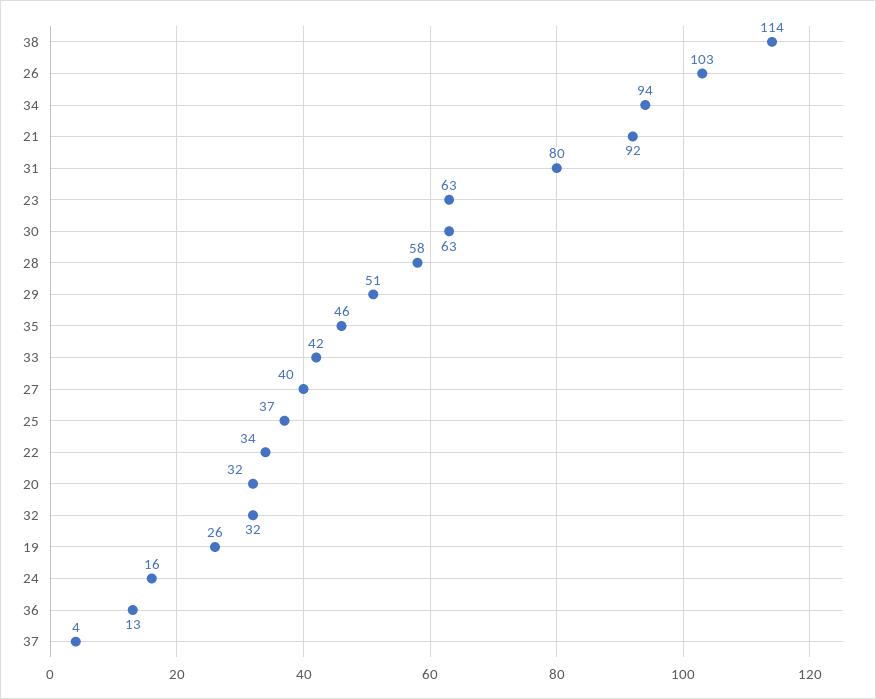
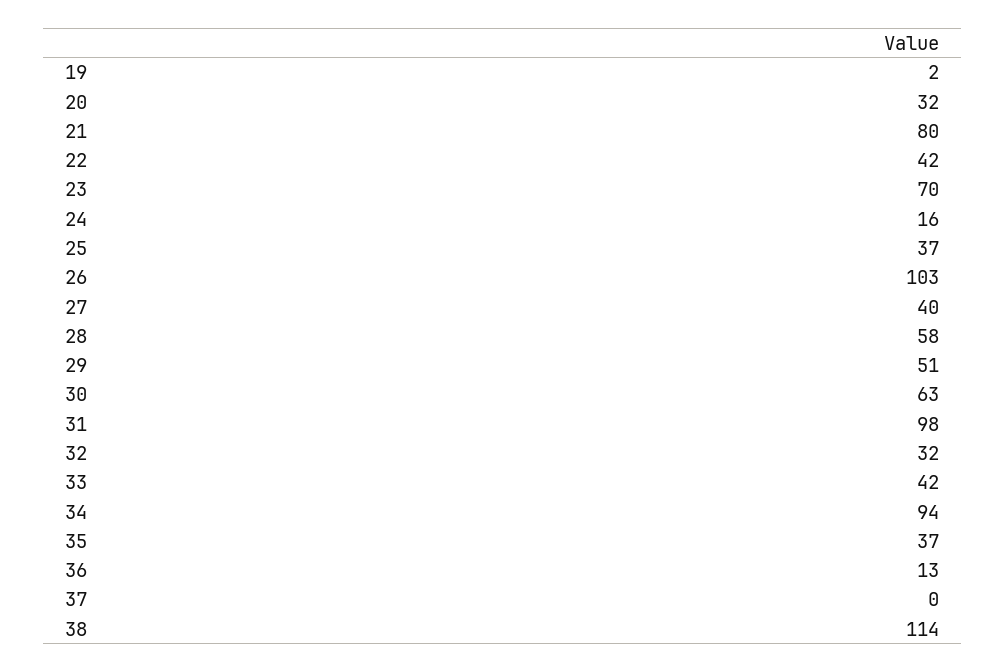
21: 92 -> 80
31: 80 -> 98
23: 63 -> 70
35: 46 -> 37
22: 34 -> 42
19: 26 -> 2
37: 4 -> 0

